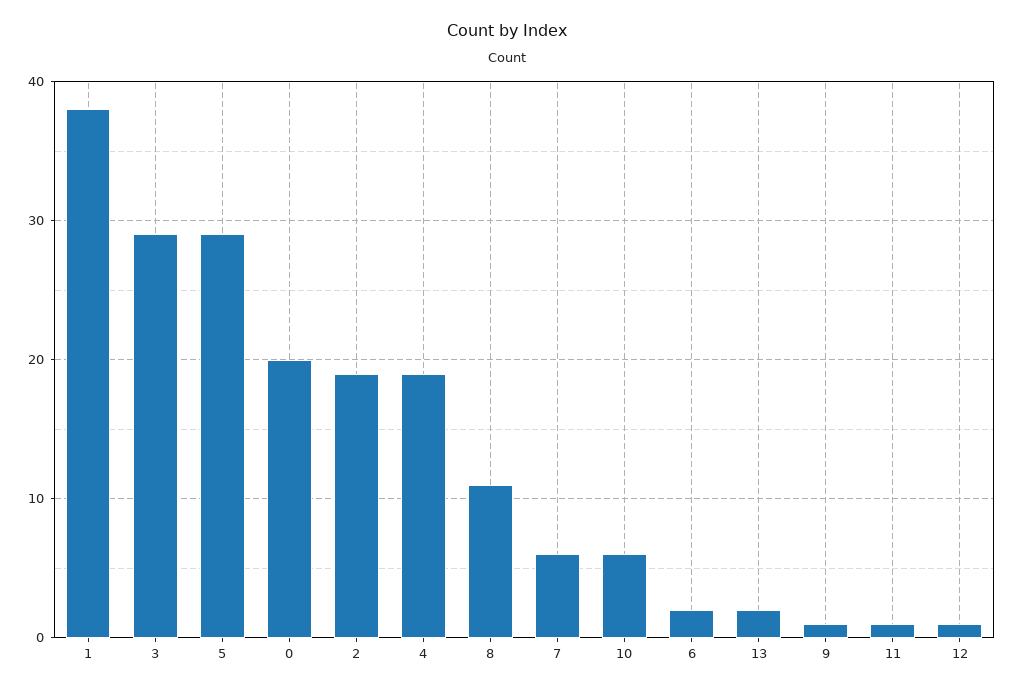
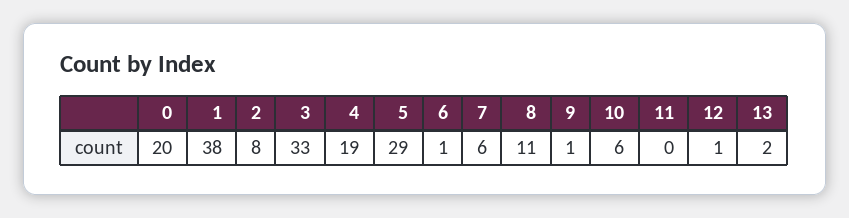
3: 29 -> 33
2: 19 -> 8
6: 2 -> 1
11: 1 -> 0

